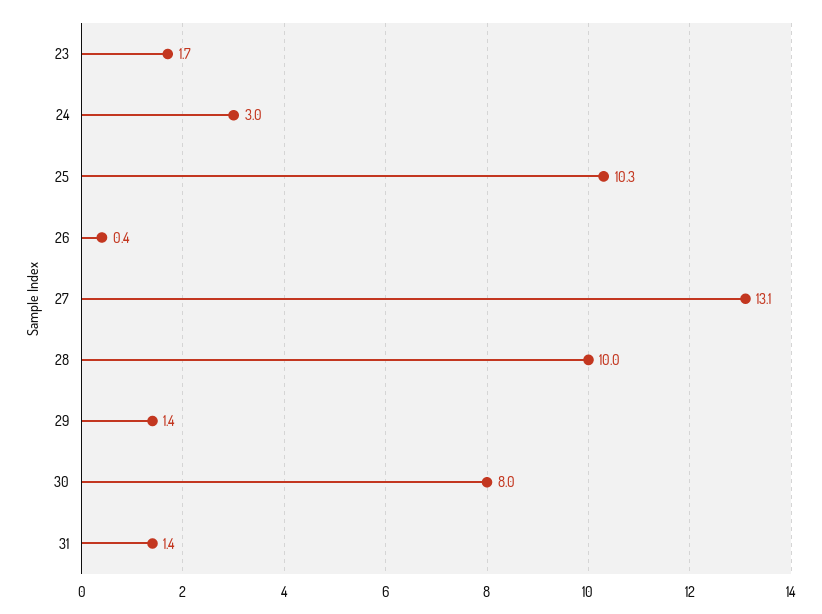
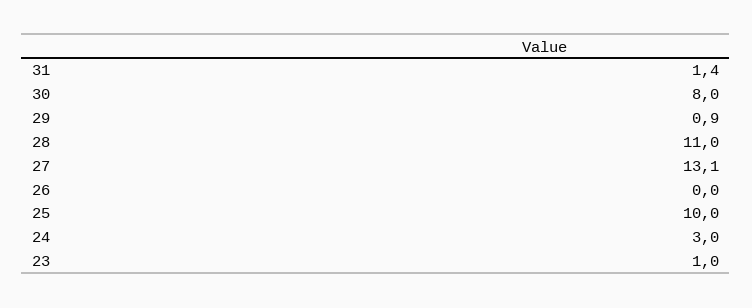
23: 1.7 -> 1
25: 10.3 -> 10
26: 0.4 -> 0
28: 10 -> 11
29: 1.4 -> 0.9

